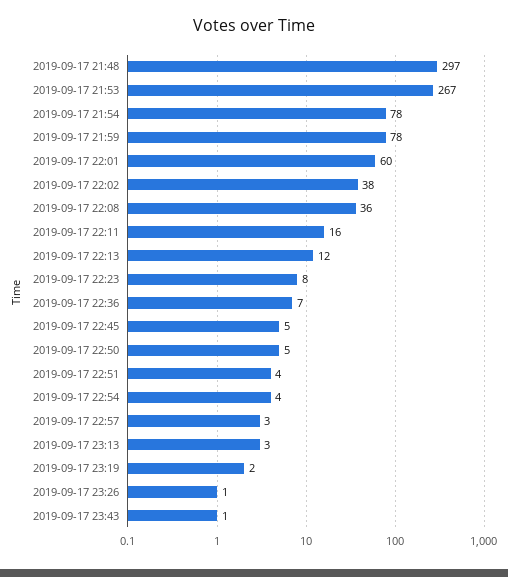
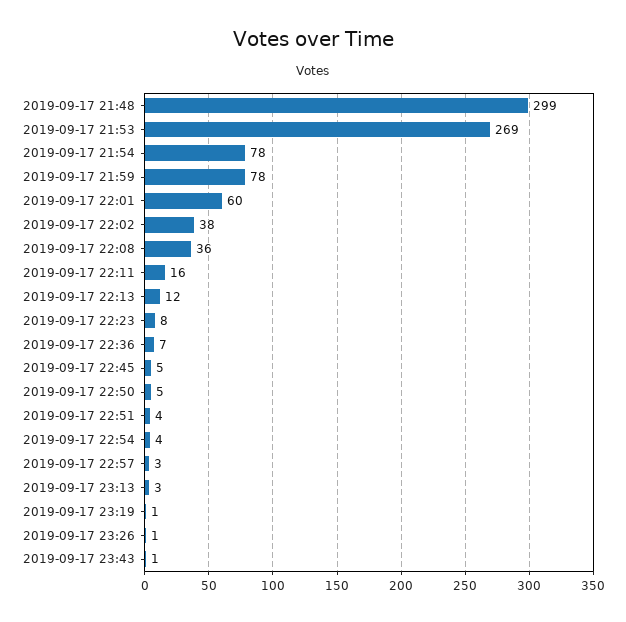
2019-09-17 21:48: 297 -> 299
2019-09-17 21:53: 267 -> 269
2019-09-17 23:19: 2 -> 1

